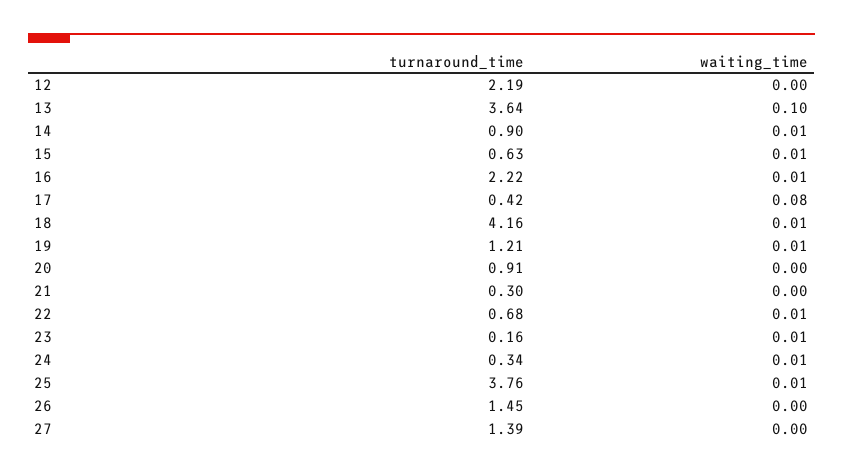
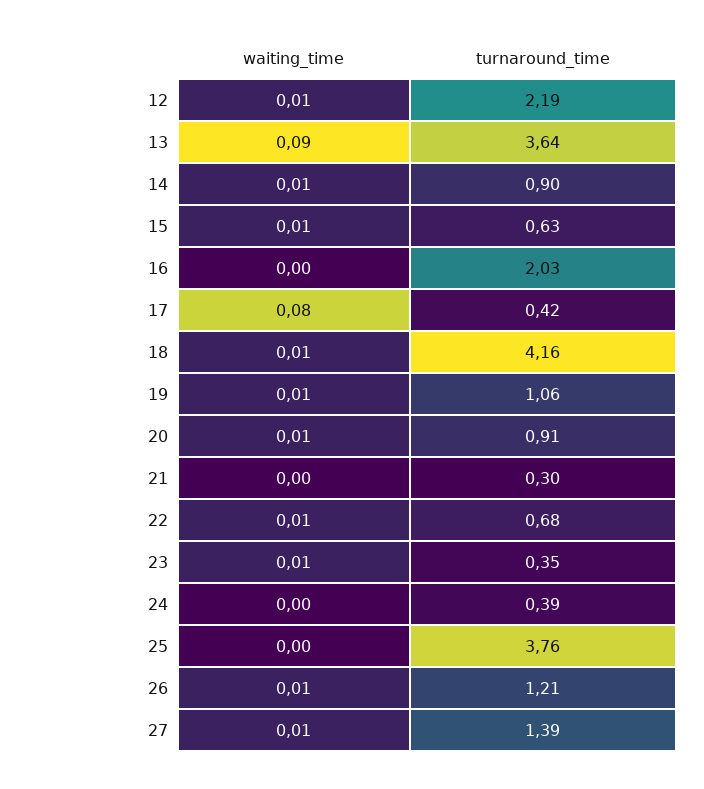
waiting_time, 12: 0 -> 0.01
waiting_time, 13: 0.1 -> 0.09
turnaround_time, 16: 2.22 -> 2.03
waiting_time, 16: 0.01 -> 0
turnaround_time, 19: 1.21 -> 1.06
waiting_time, 20: 0 -> 0.01
turnaround_time, 23: 0.16 -> 0.35
turnaround_time, 24: 0.34 -> 0.39
waiting_time, 24: 0.01 -> 0
waiting_time, 25: 0.01 -> 0
turnaround_time, 26: 1.45 -> 1.21
waiting_time, 26: 0 -> 0.01
waiting_time, 27: 0 -> 0.01

